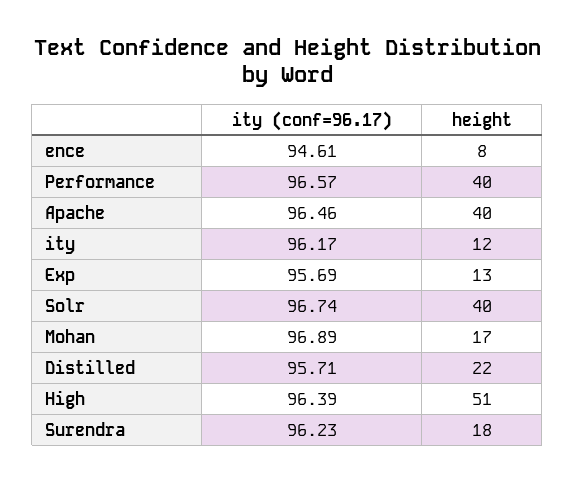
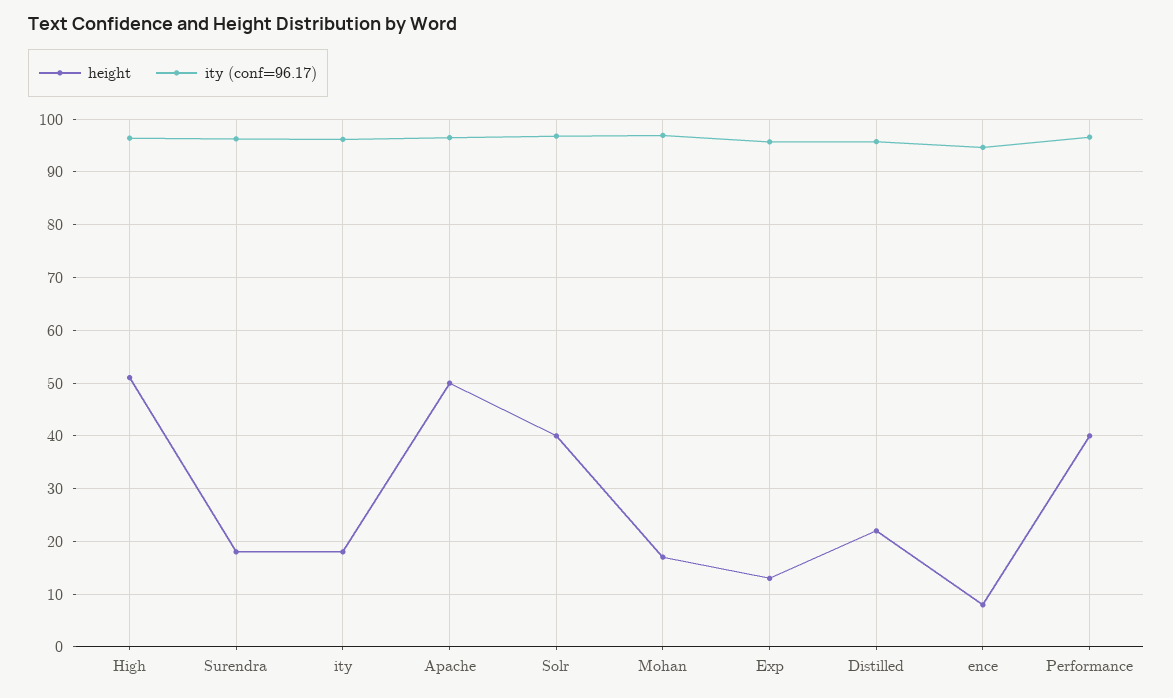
height, Apache: 40 -> 50
height, ity: 12 -> 18

